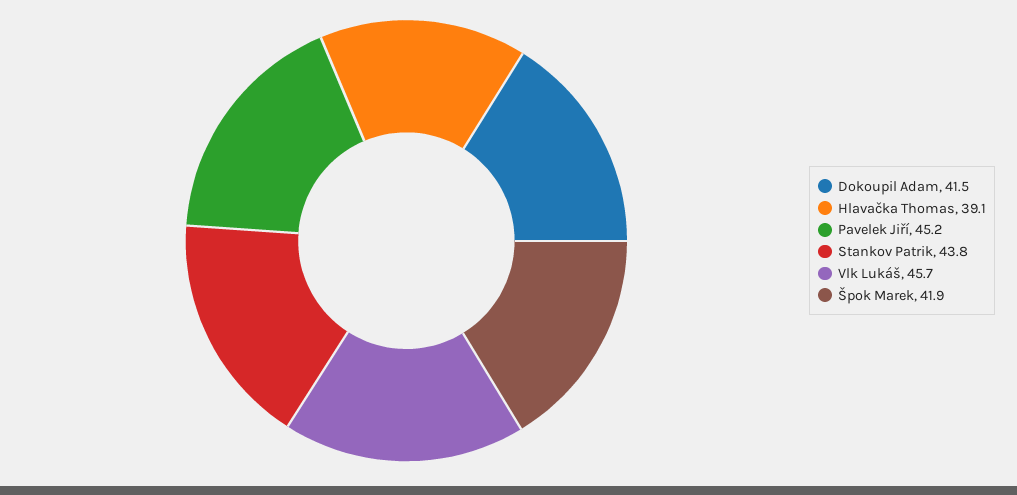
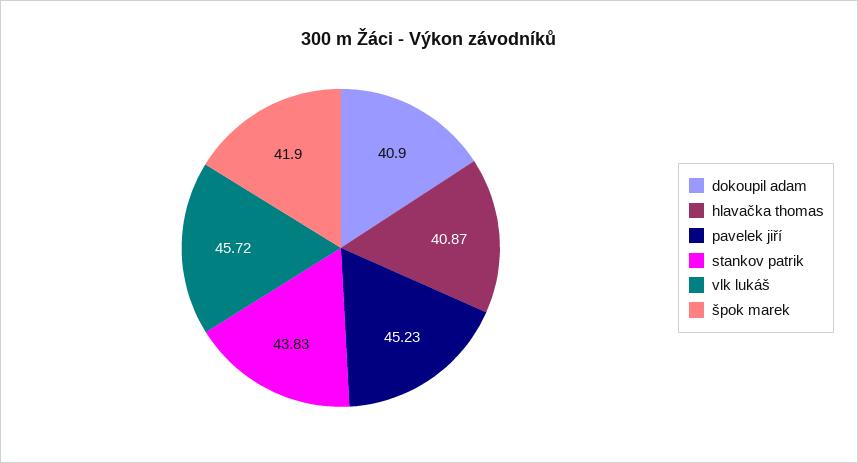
Dokoupil Adam: 41.5 -> 40.9
Hlavačka Thomas: 39.1 -> 40.87

